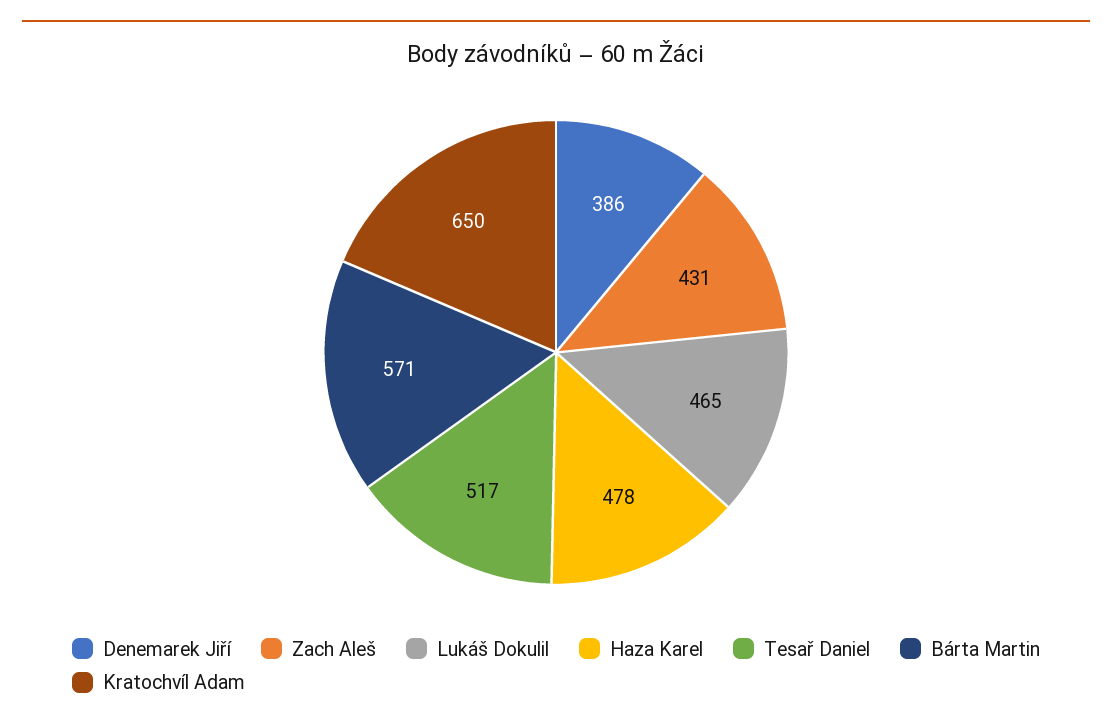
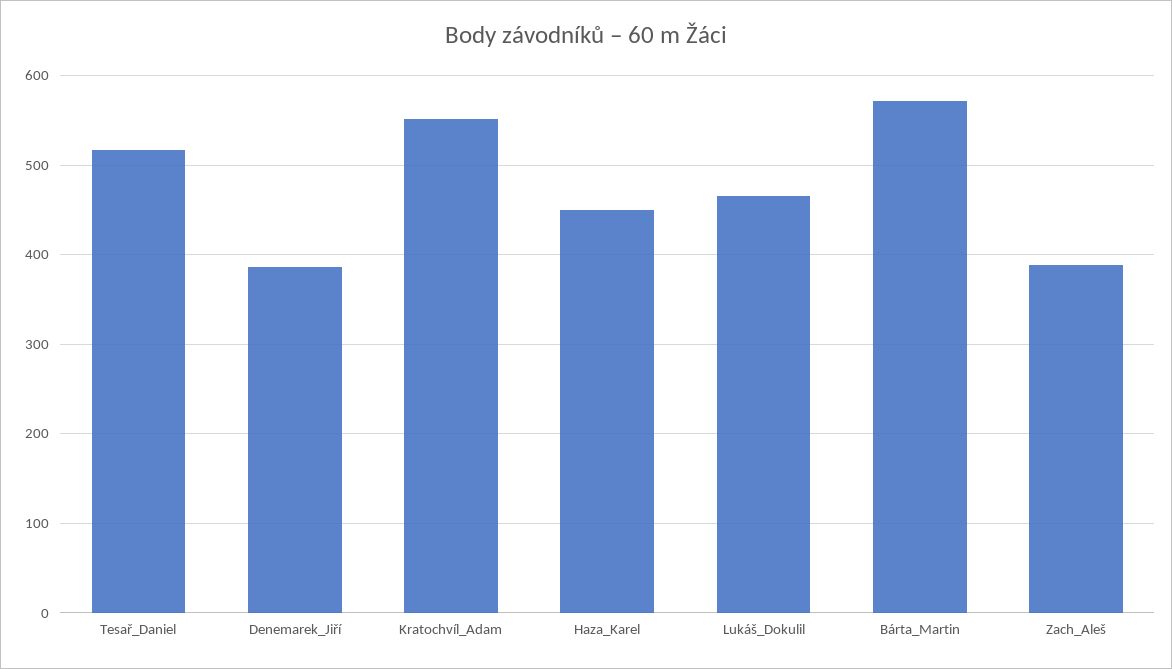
Zach Aleš: 431 -> 390
Haza Karel: 478 -> 450
Kratochvíl Adam: 650 -> 550

